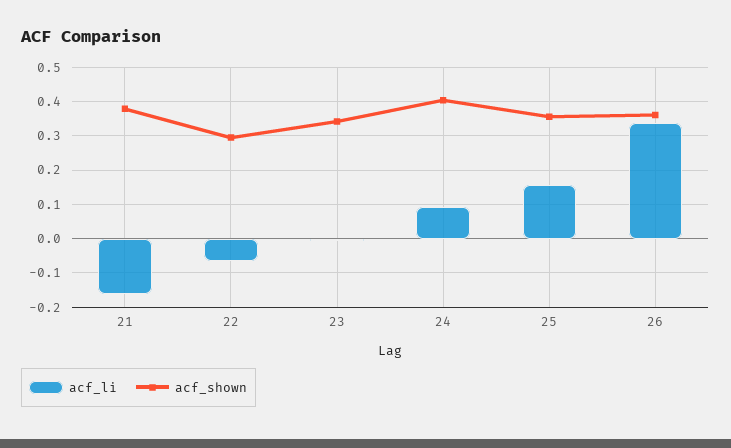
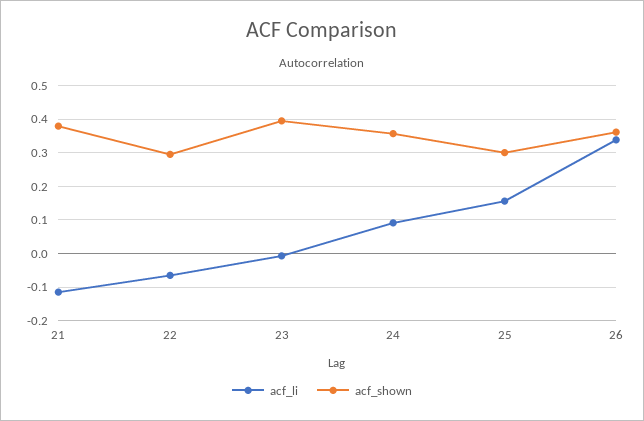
acf_li, 21: -0.16 -> -0.12
acf_shown, 23: 0.34 -> 0.4
acf_shown, 24: 0.4 -> 0.36
acf_shown, 25: 0.36 -> 0.3

